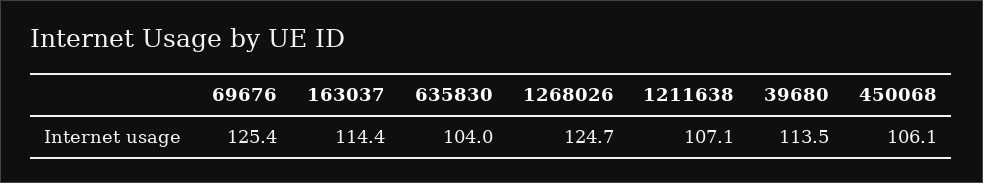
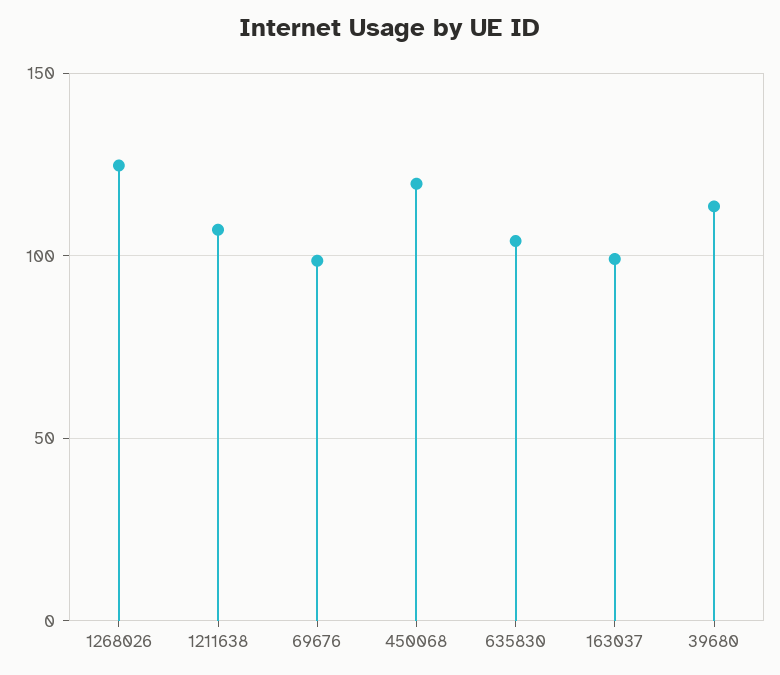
69676: 125.4 -> 100
163037: 114.4 -> 100
450068: 106.1 -> 120

